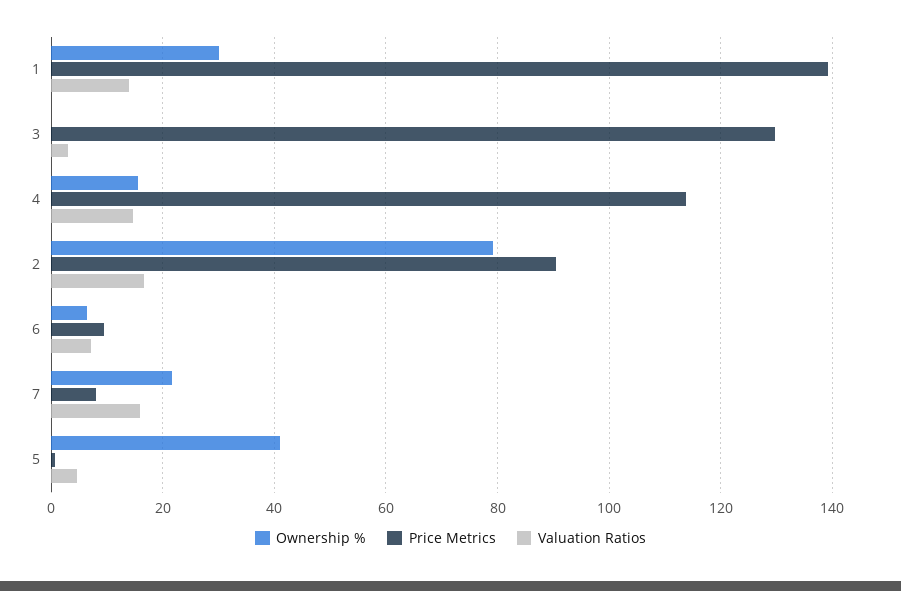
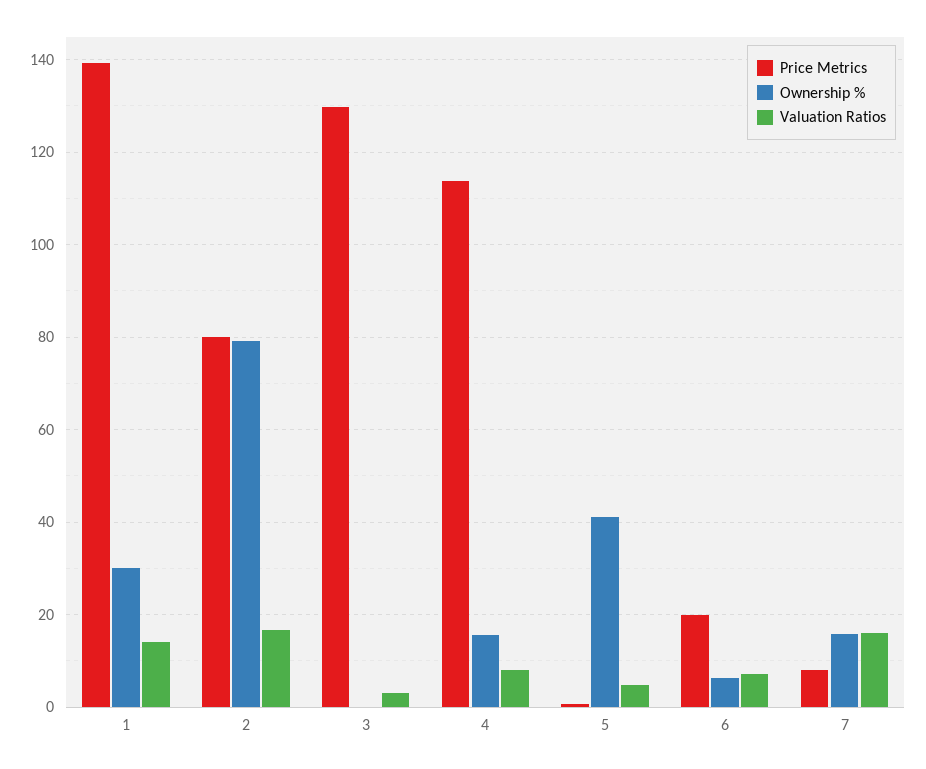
Valuation Ratios, 4: 14 -> 8
Price Metrics, 2: 90 -> 80
Price Metrics, 6: 10 -> 20
Ownership %, 7: 22 -> 16

